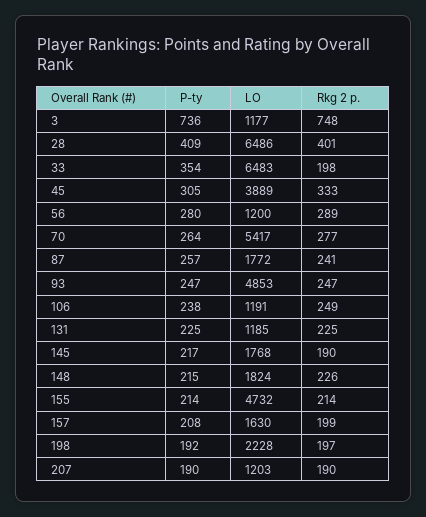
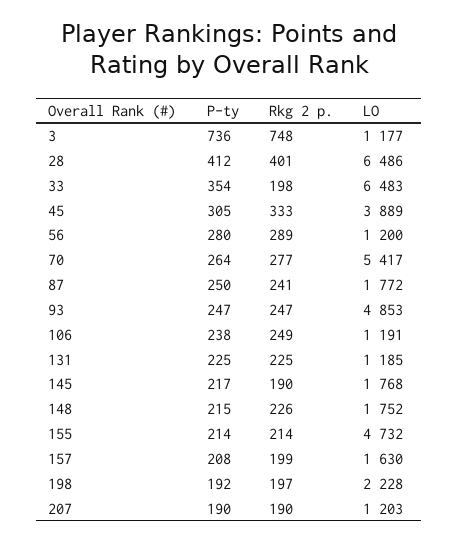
P-ty, 28: 409 -> 412
P-ty, 87: 257 -> 250
LO, 148: 1824 -> 1752

